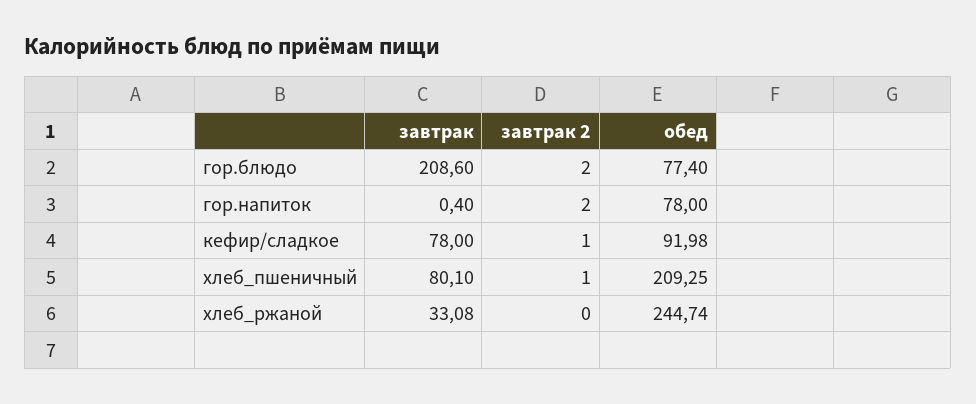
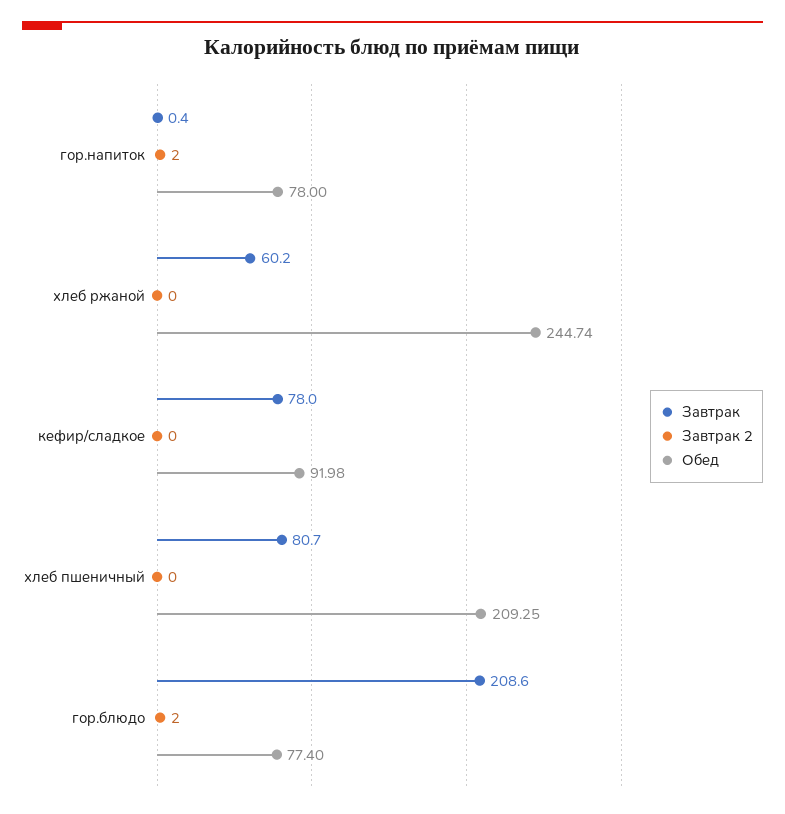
завтрак 2, кефир/сладкое: 1 -> 0
завтрак, хлеб_пшеничный: 80.1 -> 80.7
завтрак 2, хлеб_пшеничный: 1 -> 0
завтрак, хлеб_ржаной: 33.08 -> 60.2

